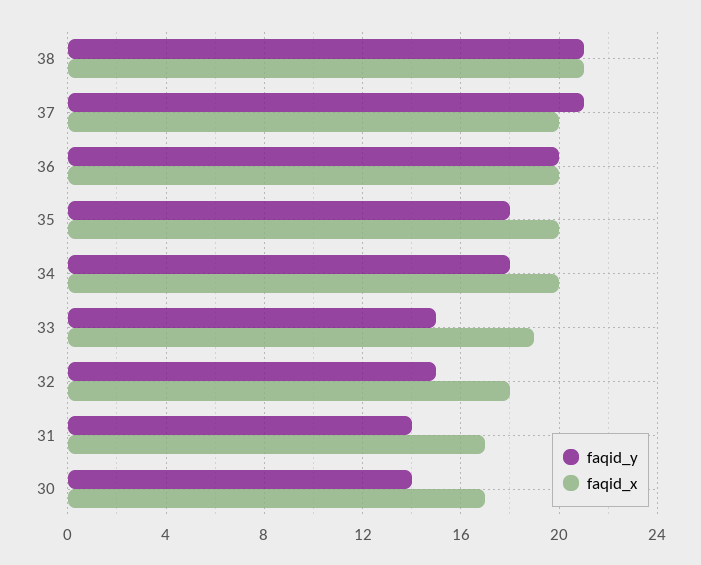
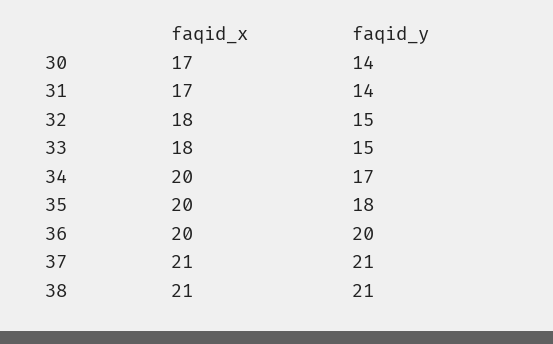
faqid_x, 37: 20 -> 21
faqid_y, 34: 18 -> 17
faqid_x, 33: 19 -> 18

